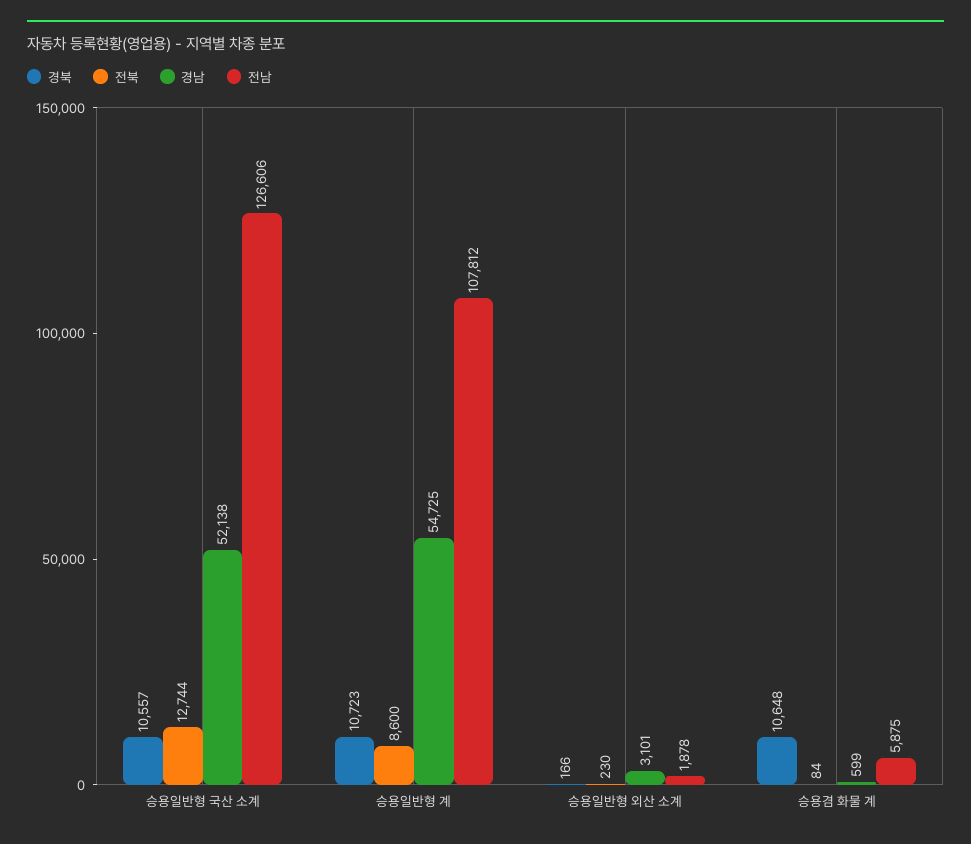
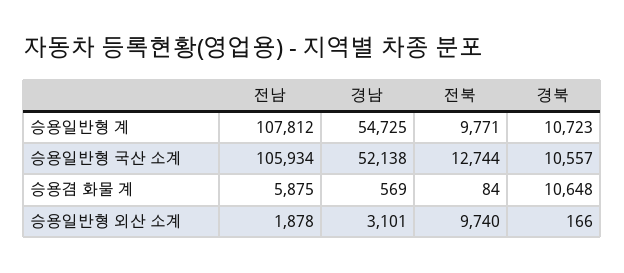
전남, 승용일반형 국산 소계: 126606 -> 105934
전북, 승용일반형 계: 8600 -> 9771
전북, 승용일반형 외산 소계: 230 -> 9740
경남, 승용겸 화물 계: 599 -> 569

